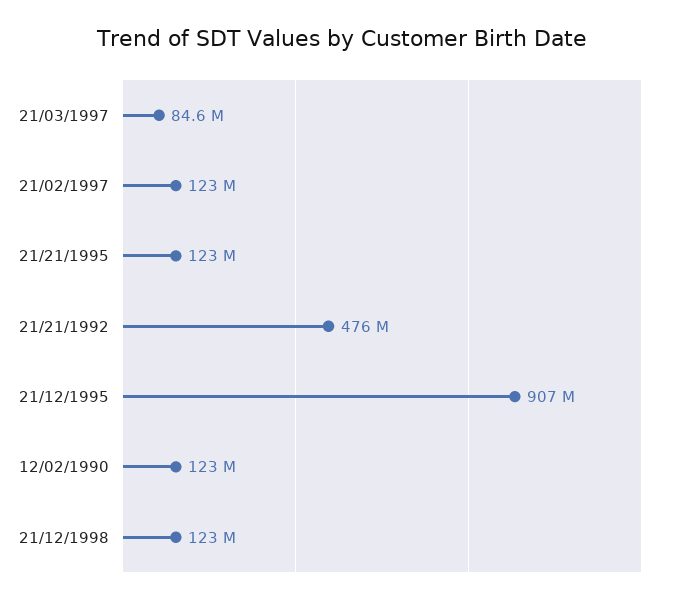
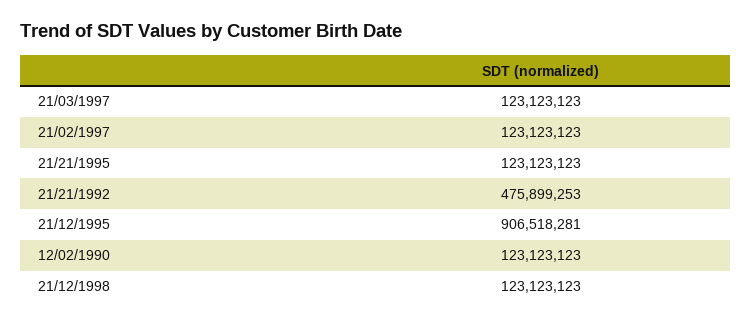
21/03/1997: 84600000 -> 123123123

